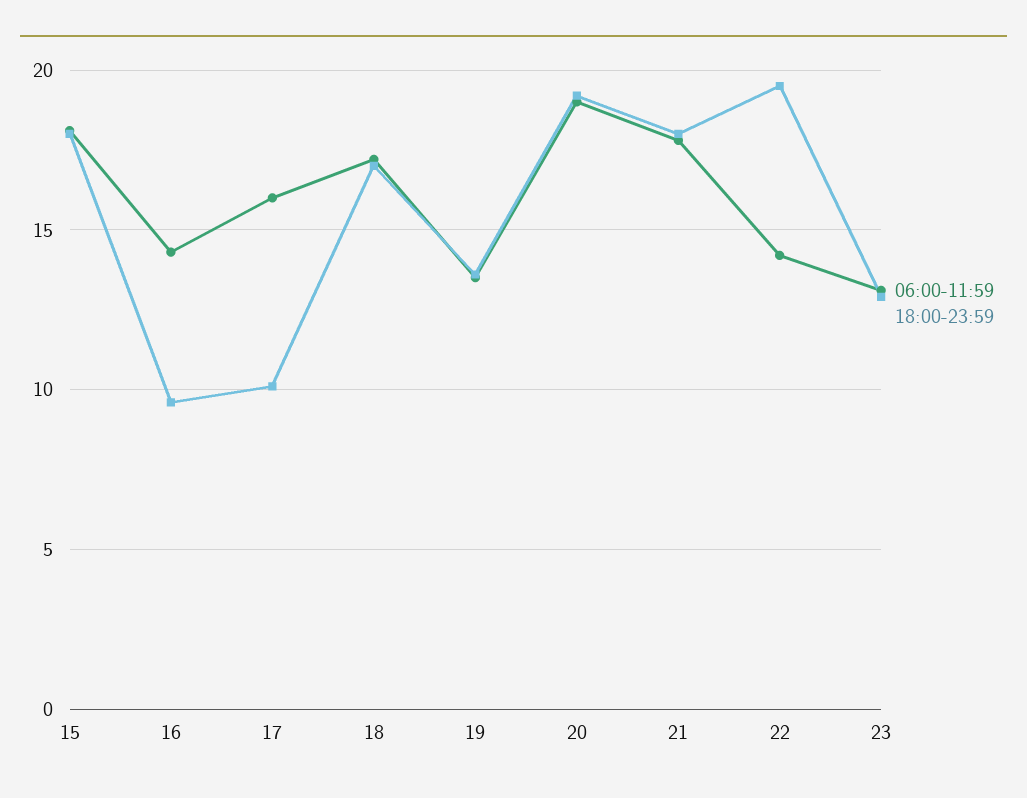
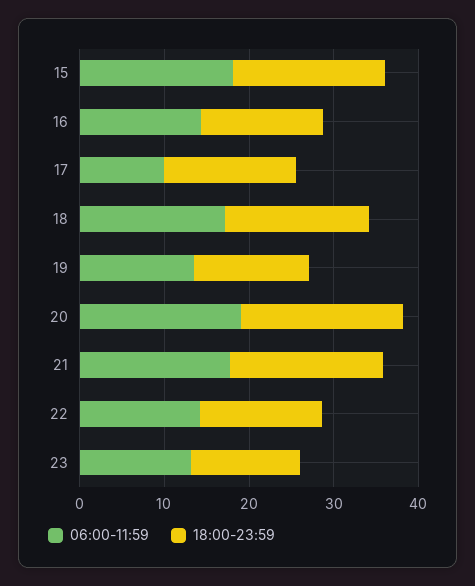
18:00-23:59, 16: 9.5 -> 14
06:00-11:59, 17: 16 -> 10
18:00-23:59, 17: 10 -> 16
18:00-23:59, 22: 19.5 -> 14

